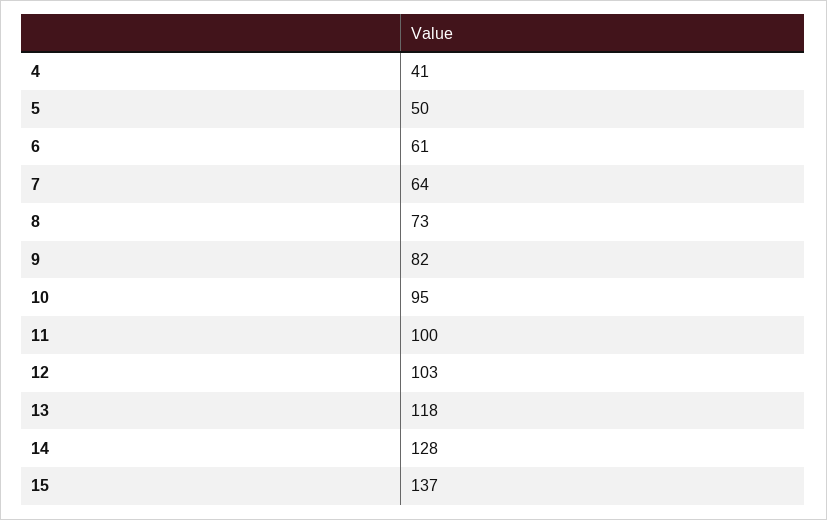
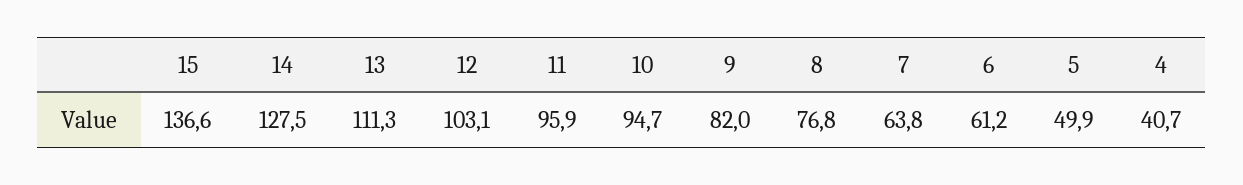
8: 73 -> 76.8
11: 100 -> 95.9
13: 118 -> 111.3

